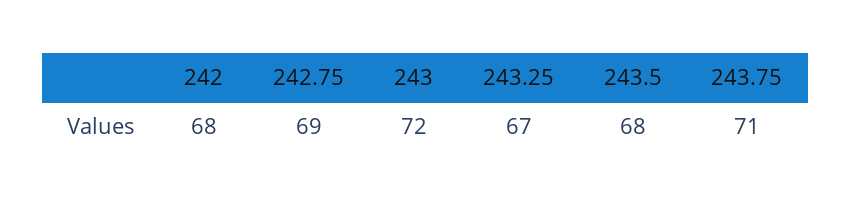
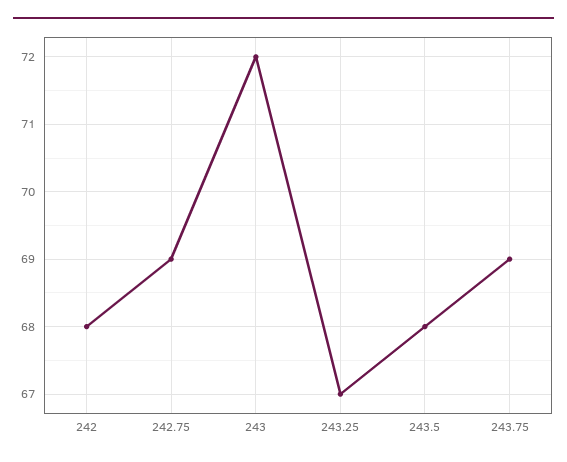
243.75: 71 -> 69

